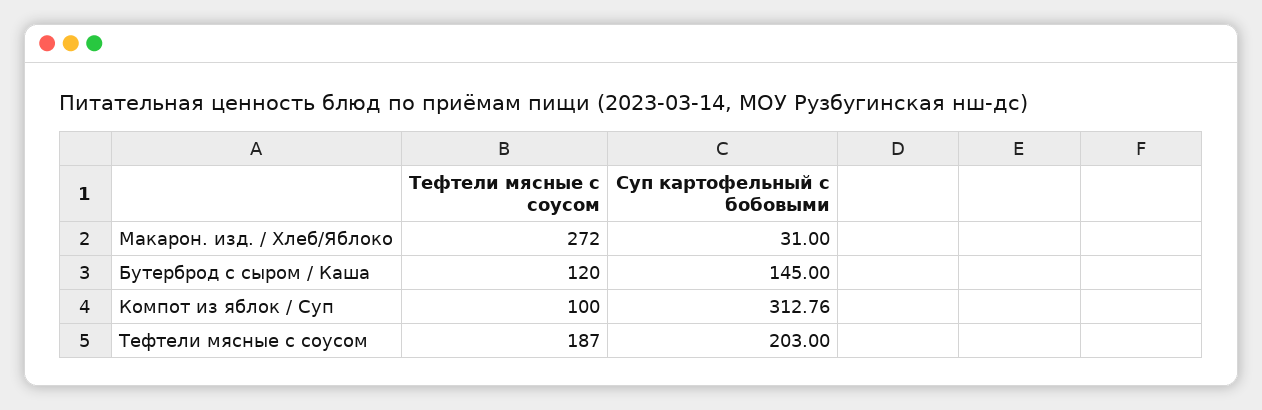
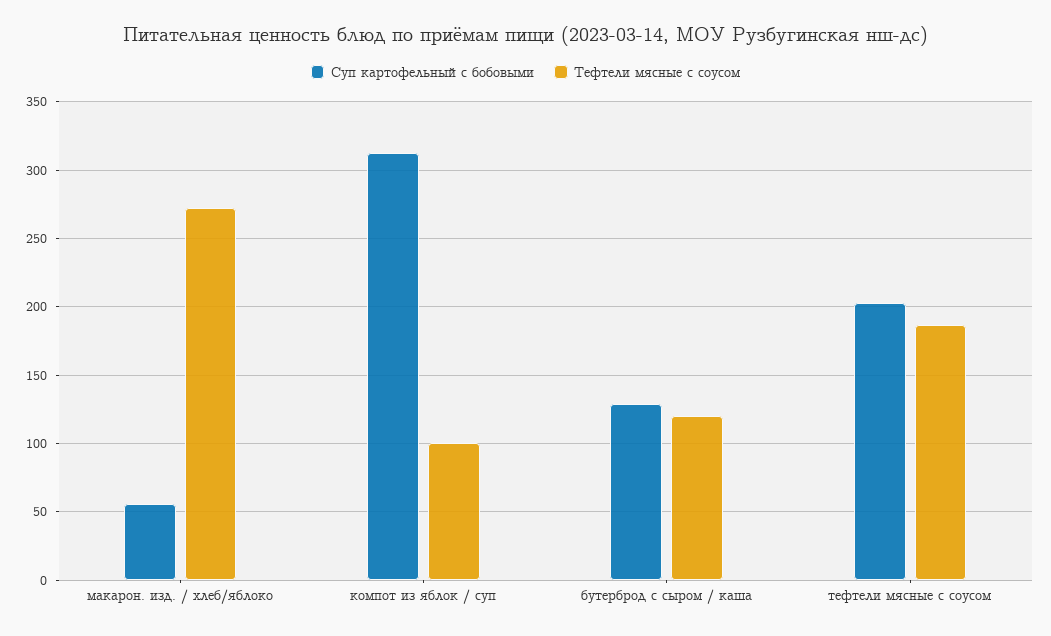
Суп картофельный с бобовыми, Макарон. изд. / Хлеб/Яблоко: 31 -> 55
Суп картофельный с бобовыми, Бутерброд с сыром / Каша: 145 -> 130

